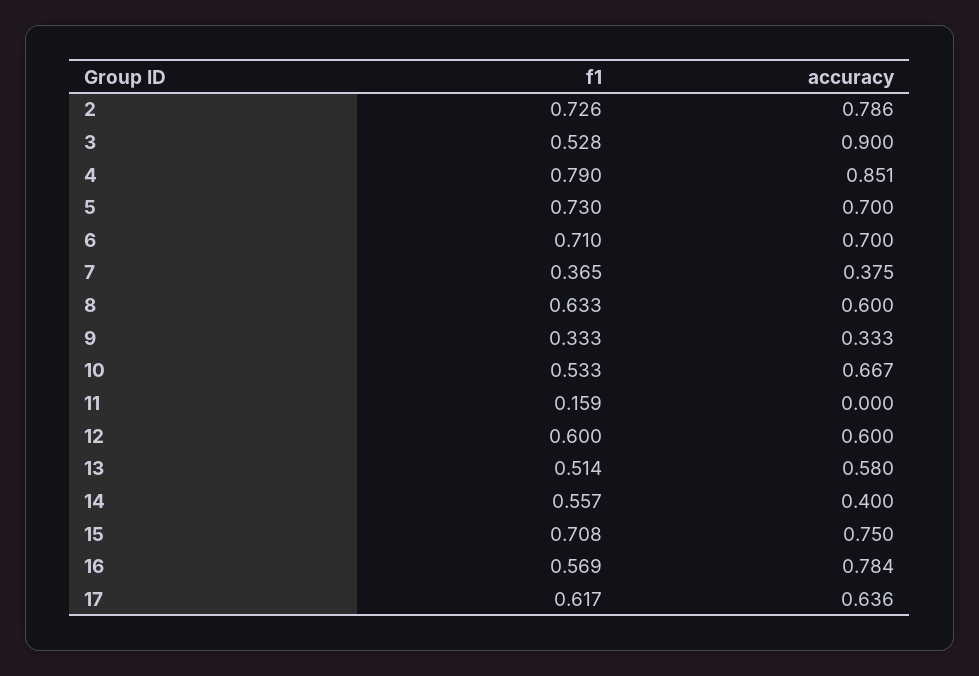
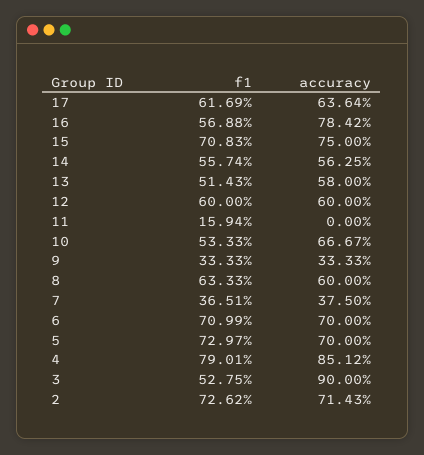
accuracy, 2: 0.786 -> 0.7143
accuracy, 14: 0.4 -> 0.5625

